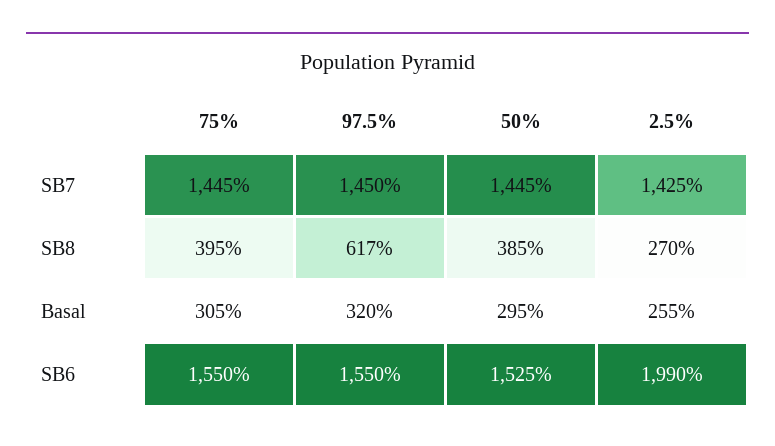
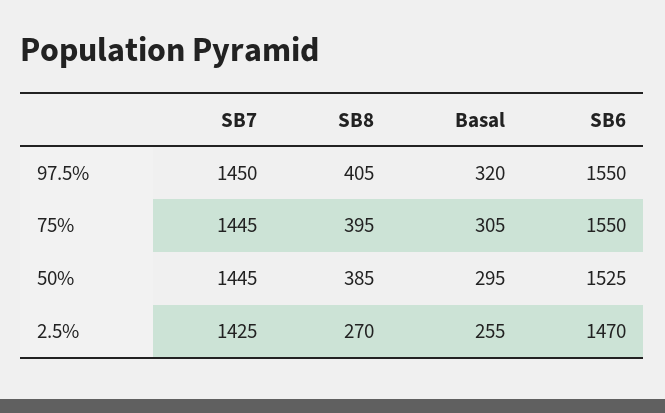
97.5%, SB8: 617 -> 405
2.5%, SB6: 1990 -> 1470

